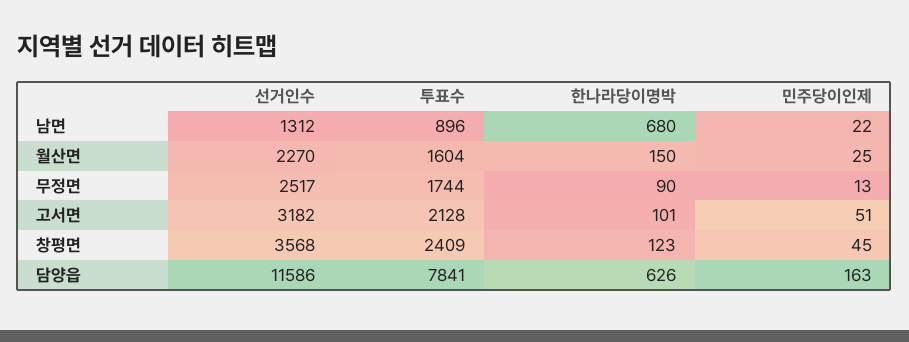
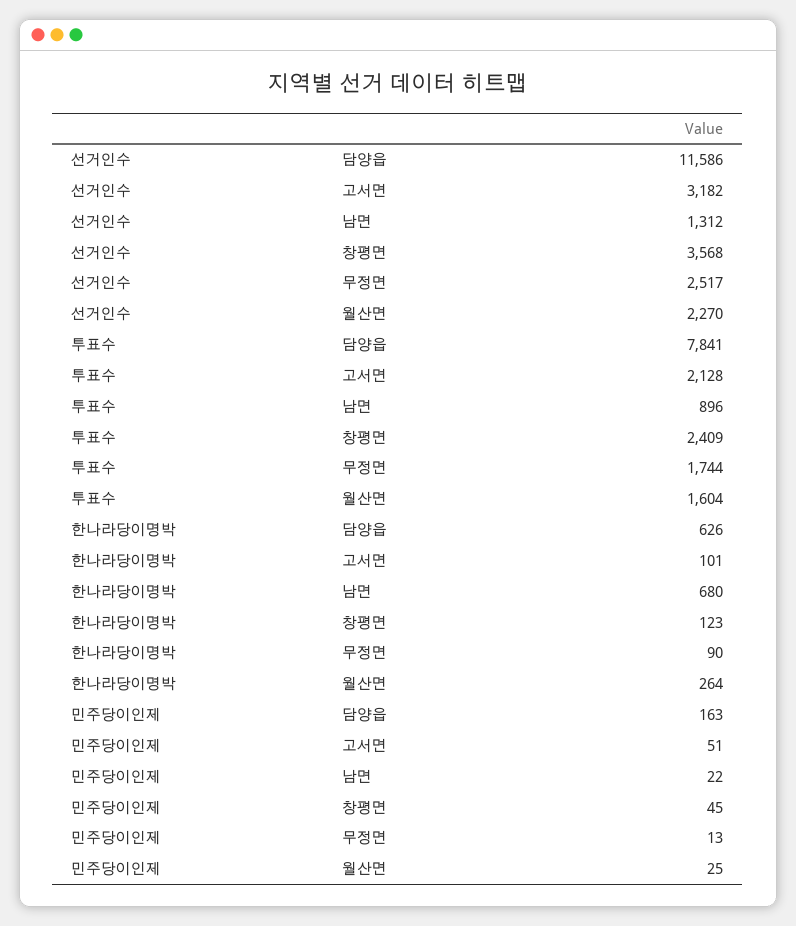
한나라당이명박, 월산면: 150 -> 264

